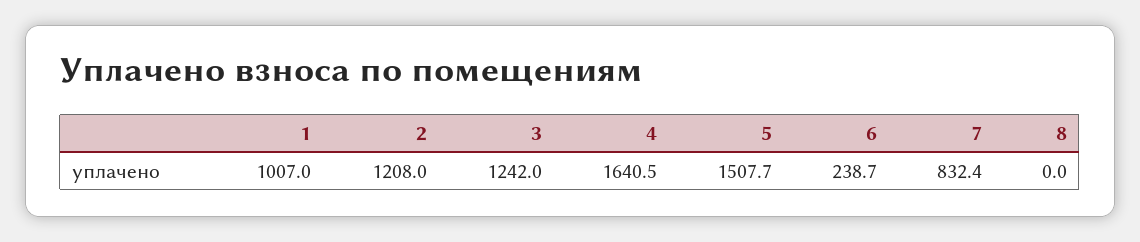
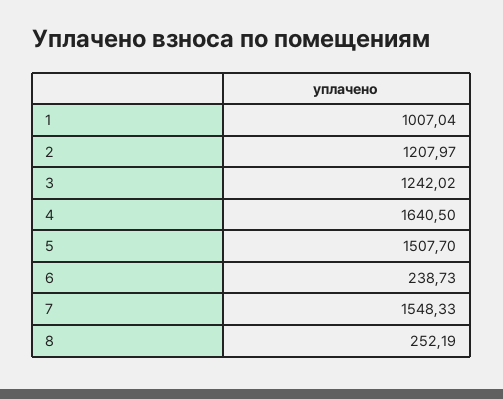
7: 832.4 -> 1548.33
8: 0 -> 252.19

